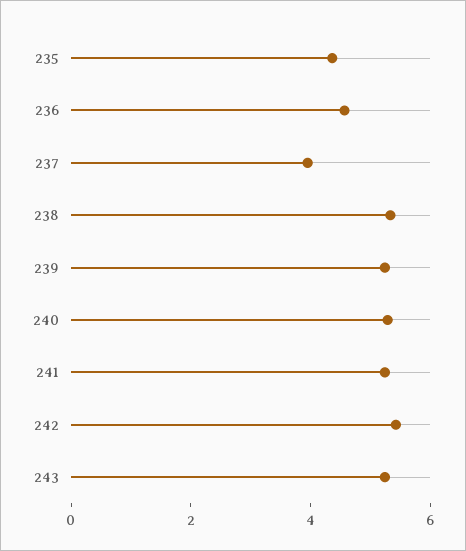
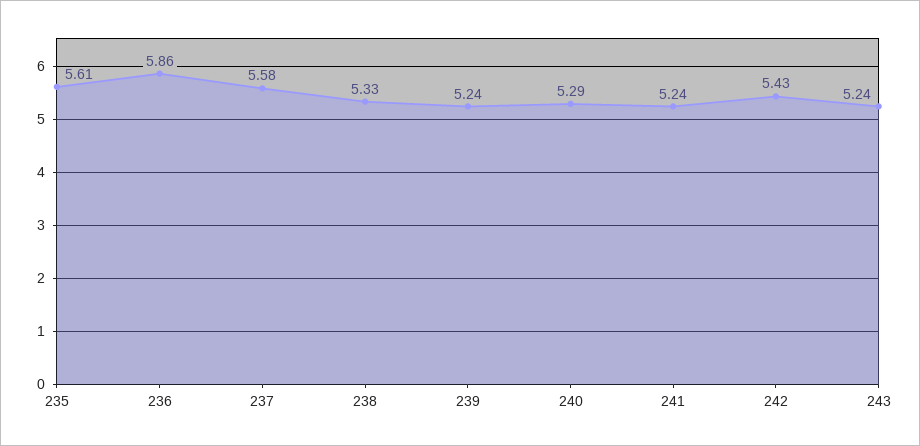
235: 4.5 -> 5.61
236: 4.5 -> 5.86
237: 4 -> 5.58

